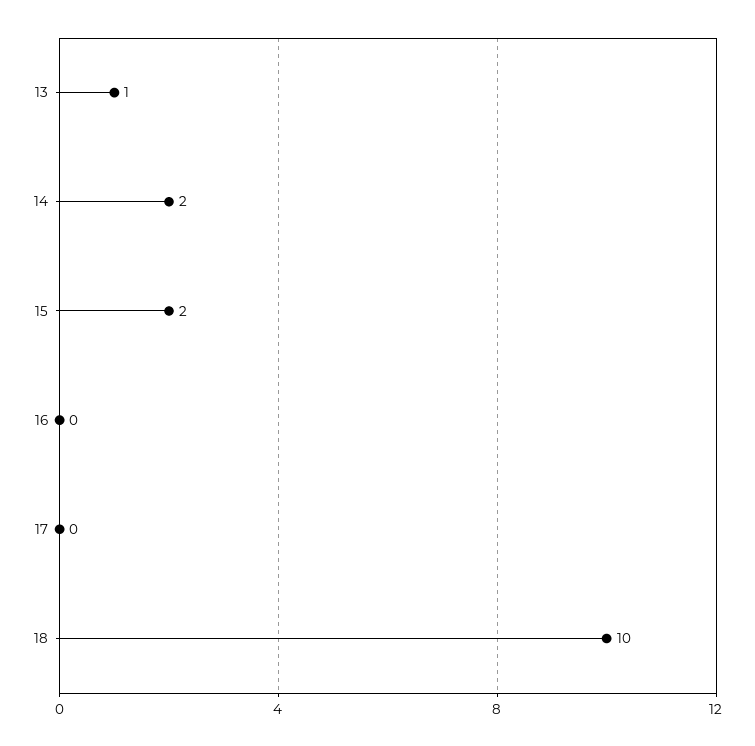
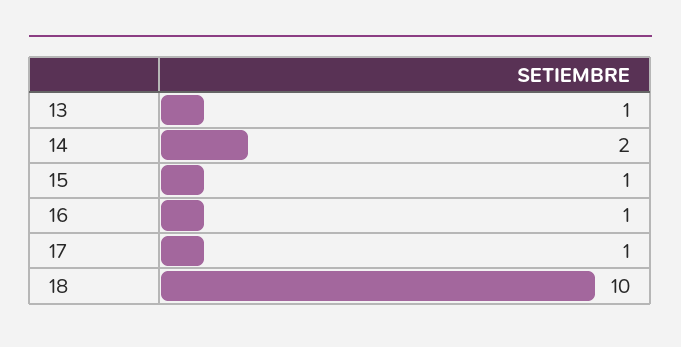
15: 2 -> 1
16: 0 -> 1
17: 0 -> 1

